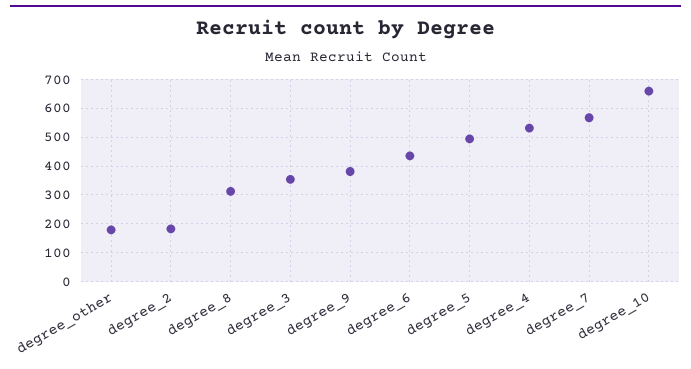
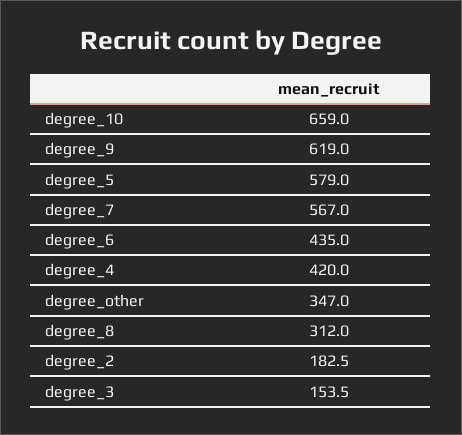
degree_other: 175 -> 347
degree_3: 350 -> 153.5
degree_9: 375 -> 619
degree_5: 500 -> 579
degree_4: 525 -> 420

